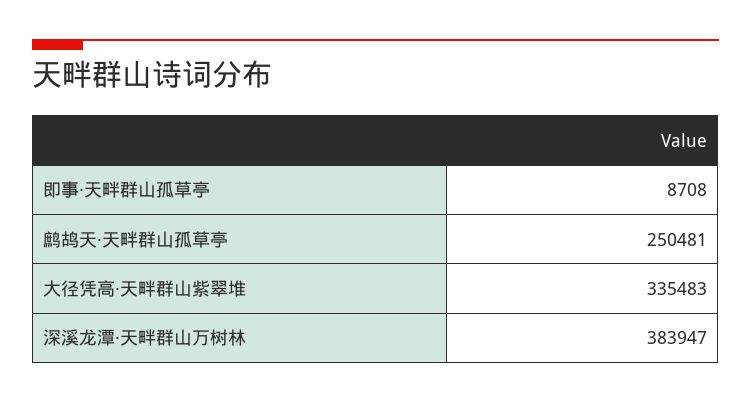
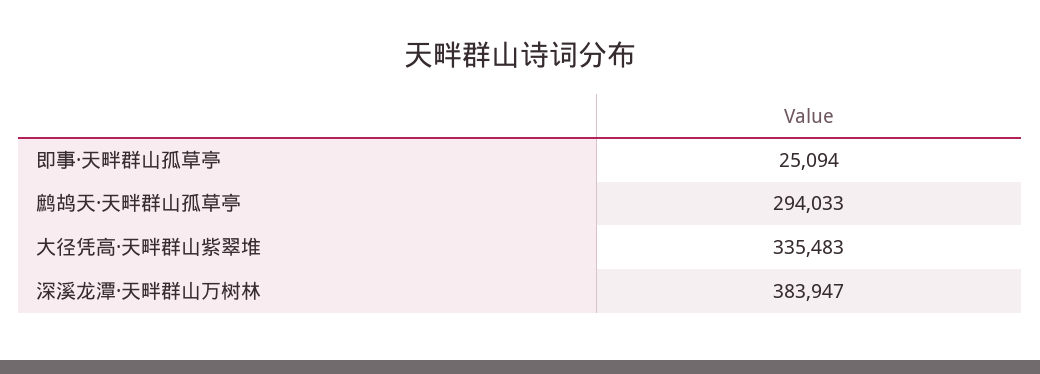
即事·天畔群山孤草亭: 8708 -> 25094
鹧鸪天·天畔群山孤草亭: 250481 -> 294033

